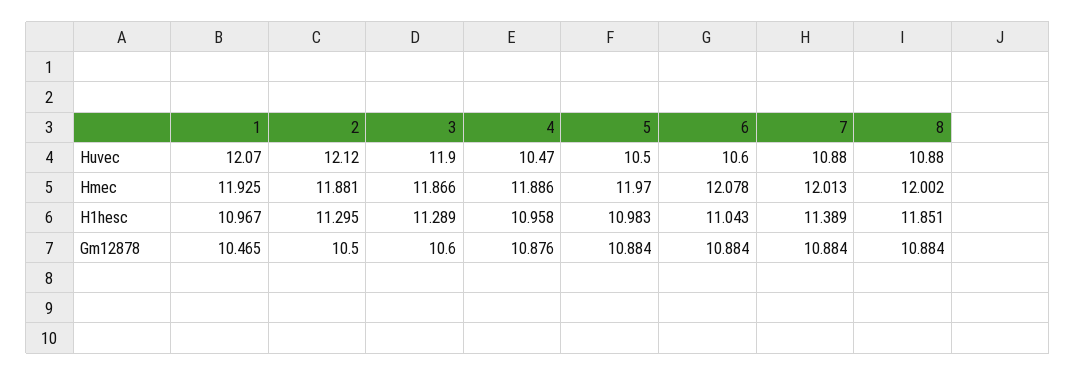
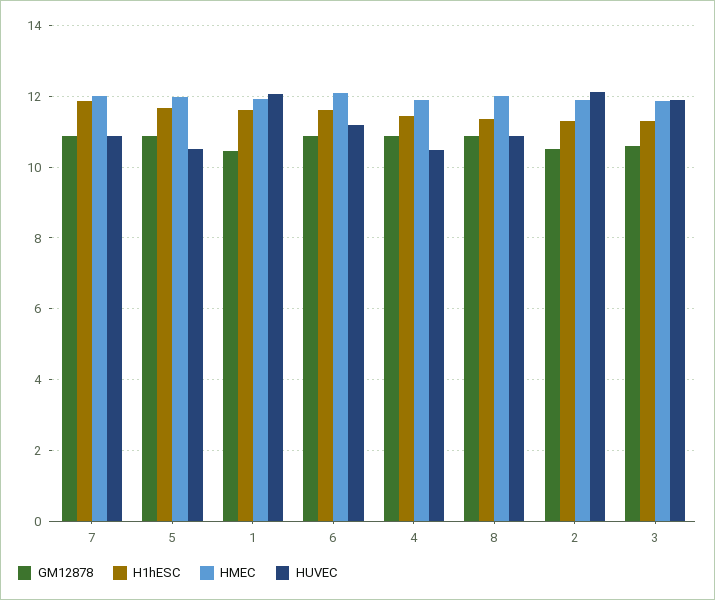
Huvec, 6: 10.6 -> 11.2
H1hesc, 1: 10.967 -> 11.6
H1hesc, 4: 10.958 -> 11.4
H1hesc, 5: 10.983 -> 11.6
H1hesc, 6: 11.043 -> 11.6
H1hesc, 7: 11.389 -> 11.8
H1hesc, 8: 11.851 -> 11.4

